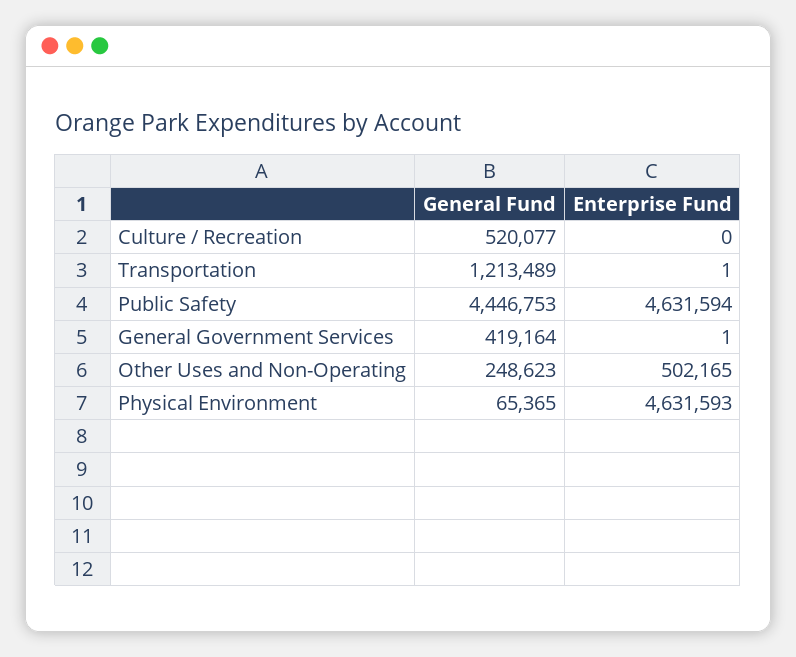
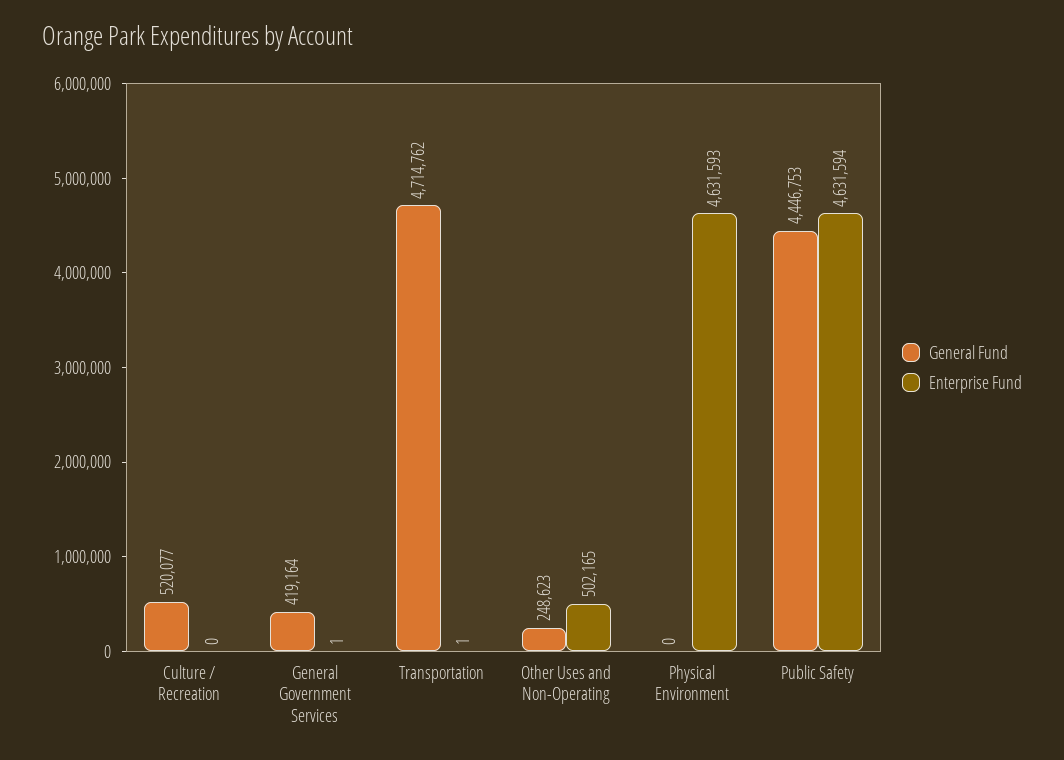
General Fund, Transportation: 1213489 -> 4714762
General Fund, Physical Environment: 65365 -> 0

